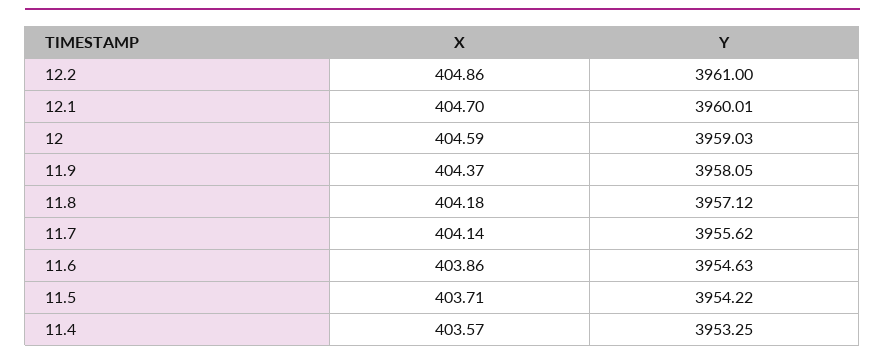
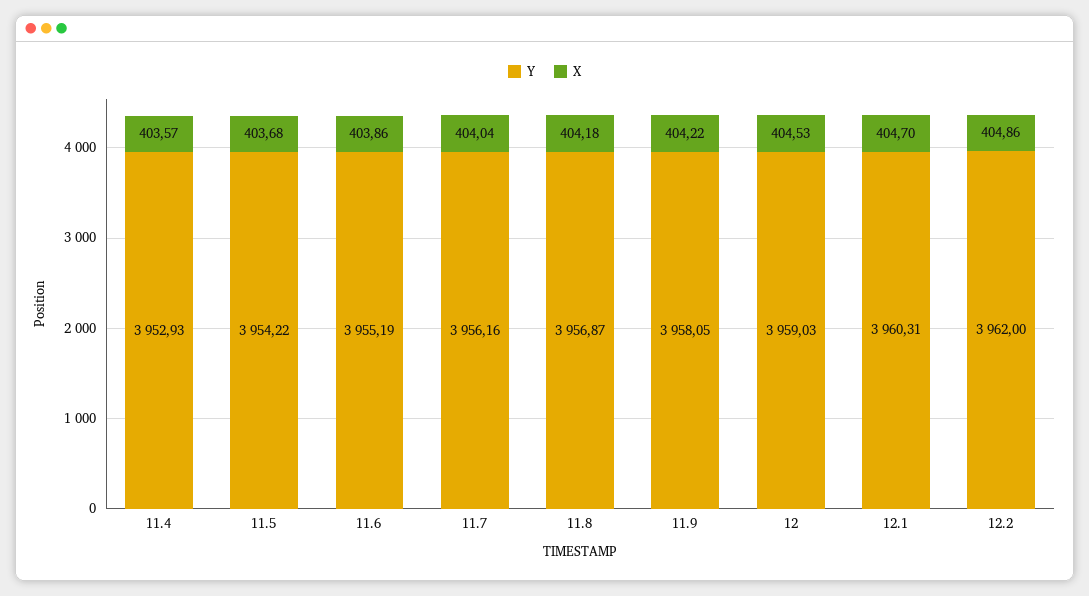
Y, 12.2: 3961 -> 3962
Y, 12.1: 3960.01 -> 3960.31
X, 12: 404.59 -> 404.53
X, 11.9: 404.37 -> 404.22
Y, 11.8: 3957.12 -> 3956.87
X, 11.7: 404.14 -> 404.04
Y, 11.7: 3955.62 -> 3956.16
Y, 11.6: 3954.63 -> 3955.19
X, 11.5: 403.71 -> 403.68
Y, 11.4: 3953.25 -> 3952.93

